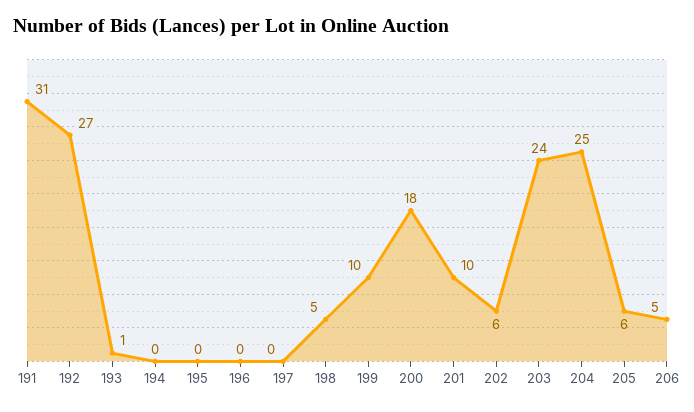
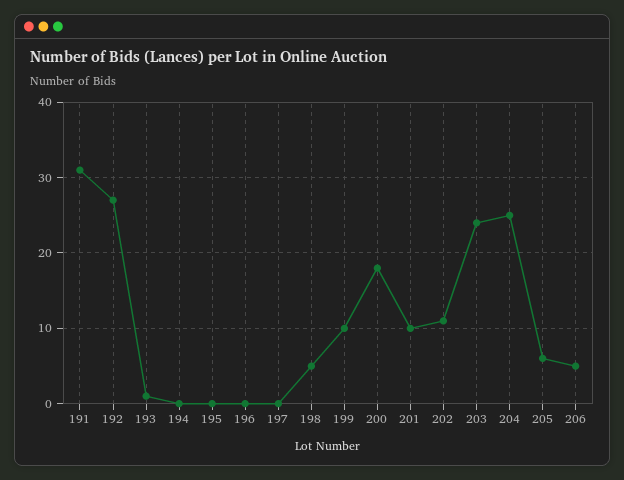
202: 6 -> 11

